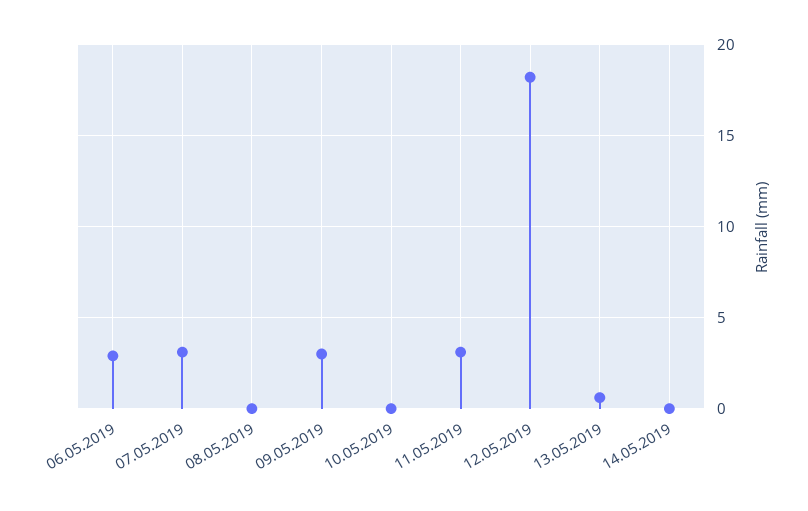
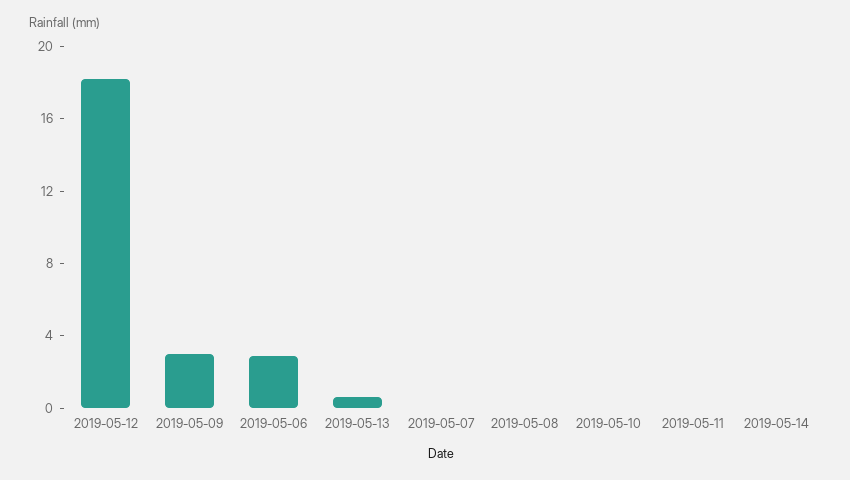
07.05.2019: 3 -> 0
11.05.2019: 3 -> 0

